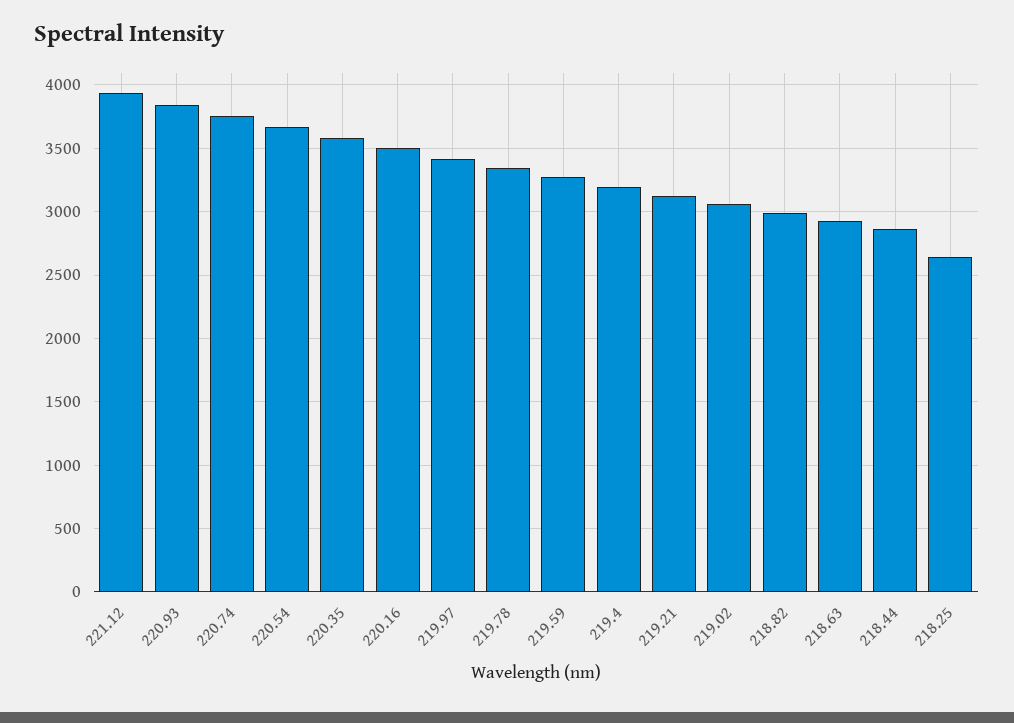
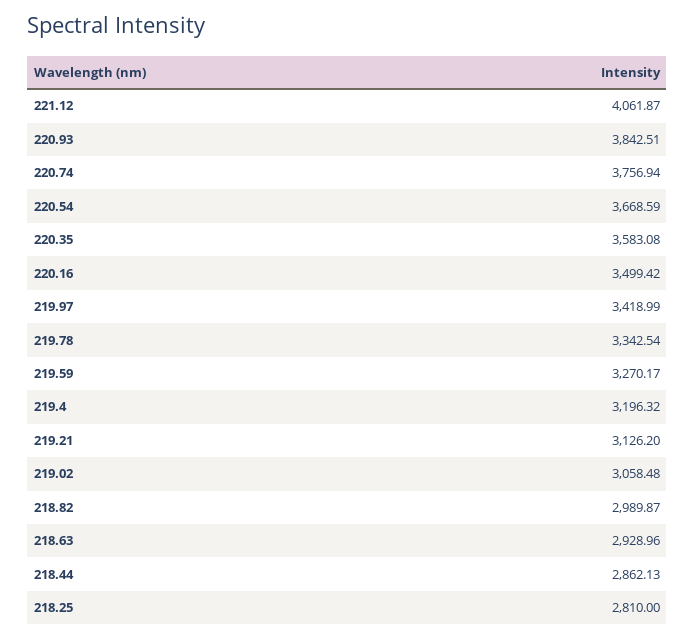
221.12: 3950 -> 4061.87
218.25: 2650 -> 2810

